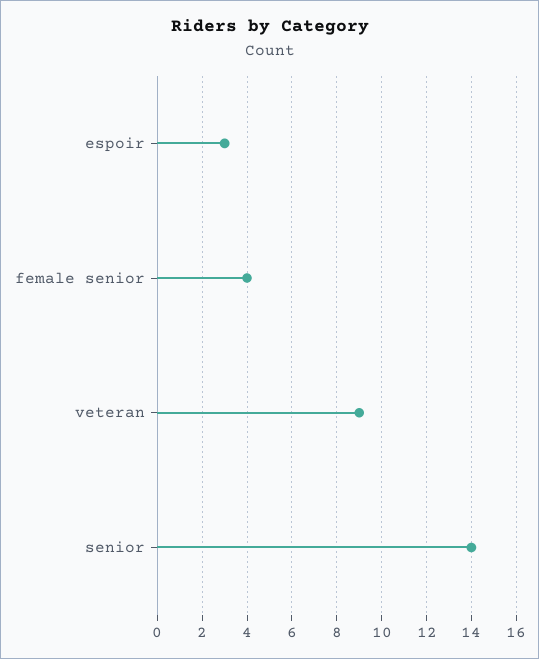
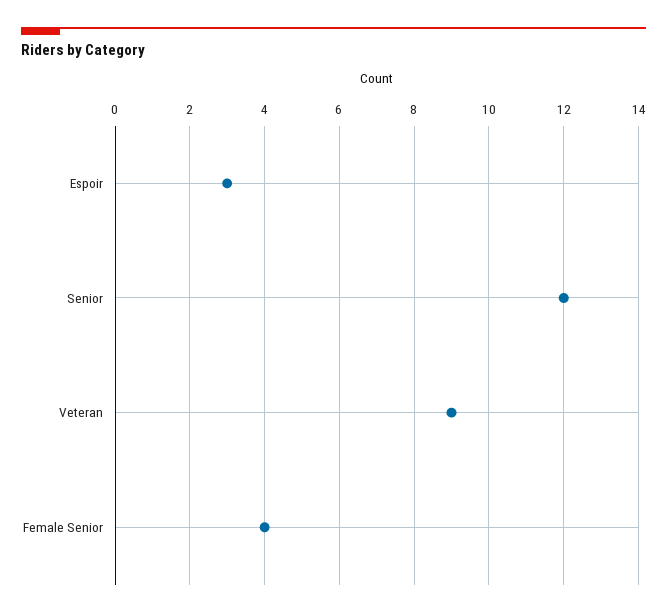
senior: 14 -> 12

